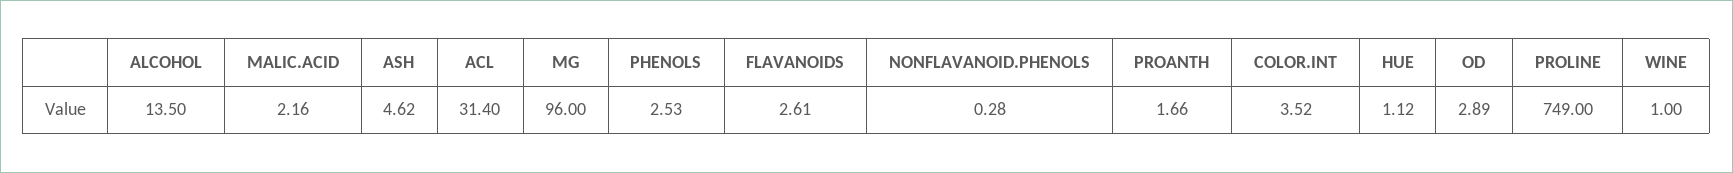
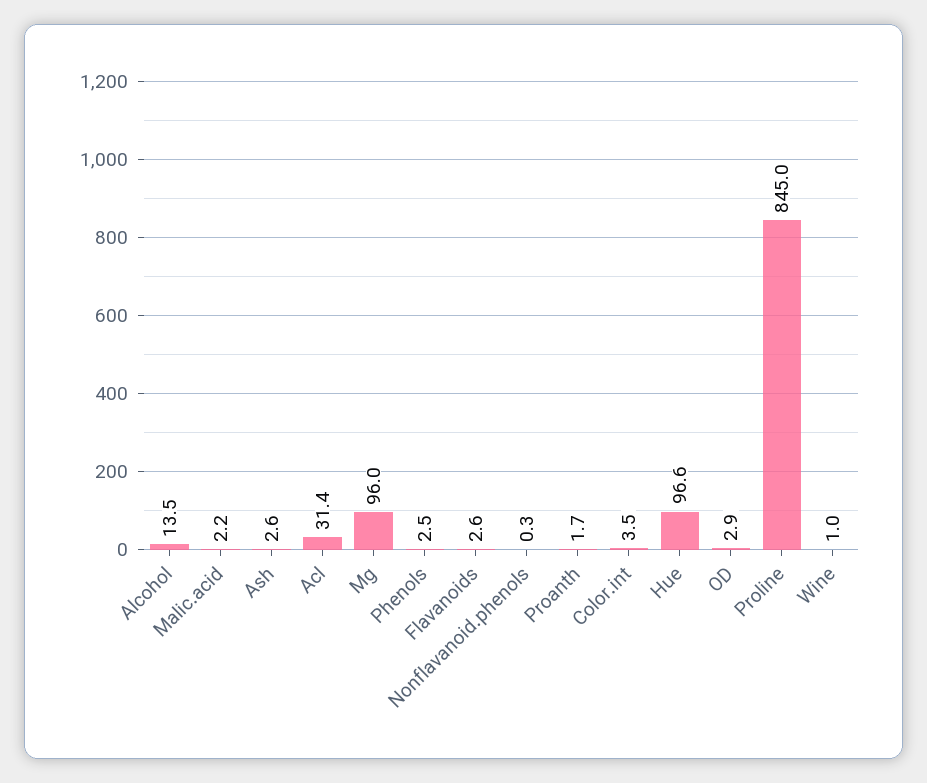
ASH: 4.62 -> 2.6
HUE: 1.12 -> 96.6
PROLINE: 749 -> 845

